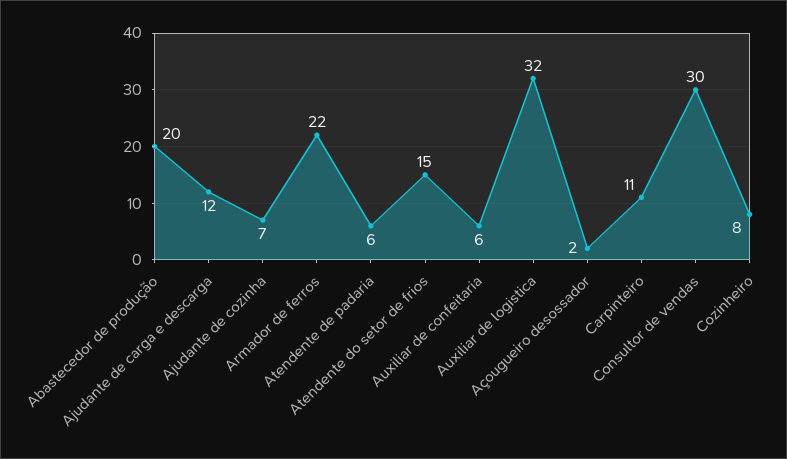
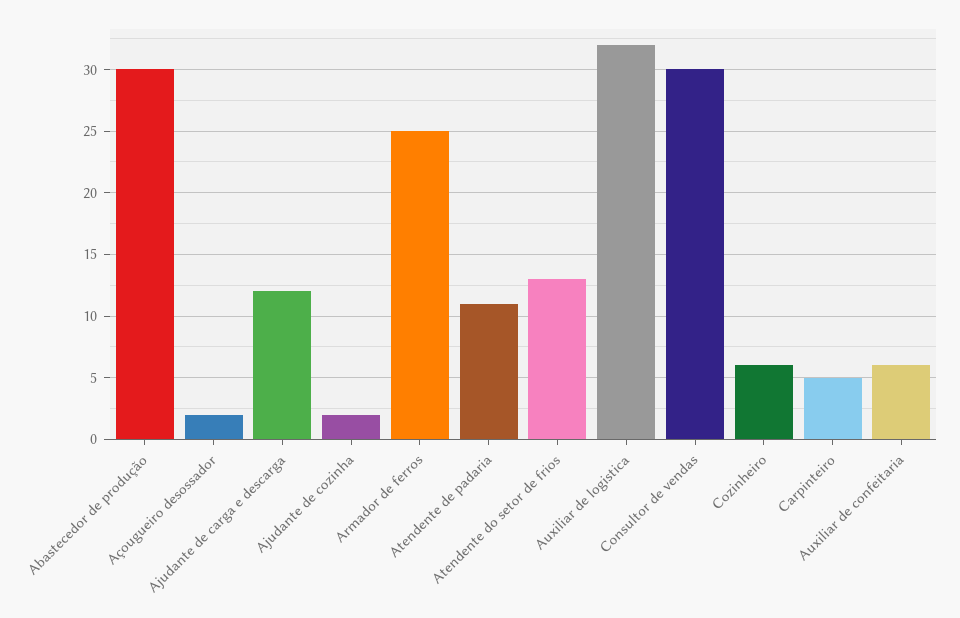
Abastecedor de produção: 20 -> 30
Ajudante de cozinha: 7 -> 2
Armador de ferros: 22 -> 25
Atendente de padaria: 6 -> 11
Atendente do setor de frios: 15 -> 13
Carpinteiro: 11 -> 5
Cozinheiro: 8 -> 6

